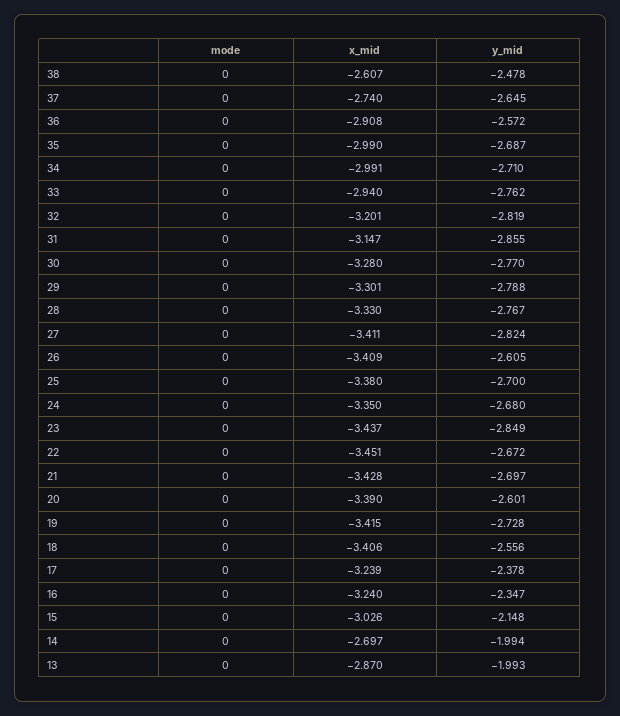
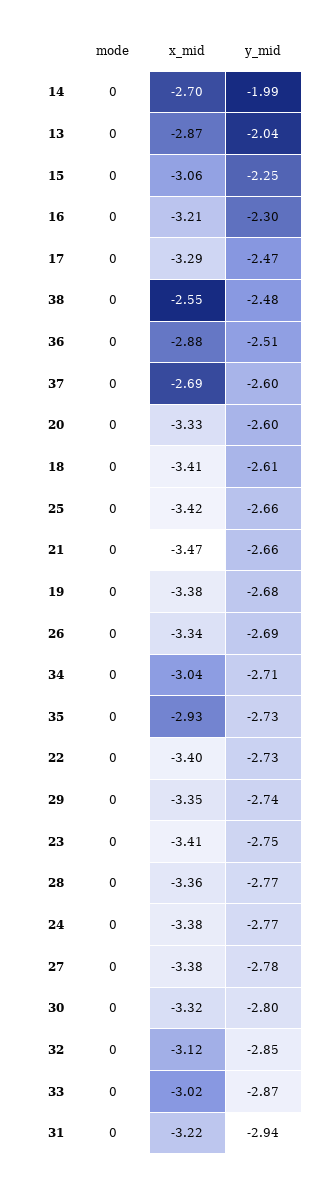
x_mid, 38: -2.607 -> -2.55
x_mid, 37: -2.74 -> -2.69
y_mid, 37: -2.645 -> -2.6
x_mid, 36: -2.908 -> -2.88
y_mid, 36: -2.572 -> -2.51
x_mid, 35: -2.99 -> -2.93
y_mid, 35: -2.687 -> -2.73
x_mid, 34: -2.991 -> -3.04
x_mid, 33: -2.94 -> -3.02
y_mid, 33: -2.762 -> -2.87
x_mid, 32: -3.201 -> -3.12
y_mid, 32: -2.819 -> -2.85
x_mid, 31: -3.147 -> -3.22
y_mid, 31: -2.855 -> -2.94
x_mid, 30: -3.28 -> -3.32
y_mid, 30: -2.77 -> -2.8
x_mid, 29: -3.301 -> -3.35
y_mid, 29: -2.788 -> -2.74
x_mid, 28: -3.33 -> -3.36
x_mid, 27: -3.411 -> -3.38
y_mid, 27: -2.824 -> -2.78
x_mid, 26: -3.409 -> -3.34
y_mid, 26: -2.605 -> -2.69
x_mid, 25: -3.38 -> -3.42
y_mid, 25: -2.7 -> -2.66
x_mid, 24: -3.35 -> -3.38
y_mid, 24: -2.68 -> -2.77
x_mid, 23: -3.437 -> -3.41
y_mid, 23: -2.849 -> -2.75
x_mid, 22: -3.451 -> -3.4
y_mid, 22: -2.672 -> -2.73
x_mid, 21: -3.428 -> -3.47
y_mid, 21: -2.697 -> -2.66
x_mid, 20: -3.39 -> -3.33
x_mid, 19: -3.415 -> -3.38
y_mid, 19: -2.728 -> -2.68
y_mid, 18: -2.556 -> -2.61
x_mid, 17: -3.239 -> -3.29
y_mid, 17: -2.378 -> -2.47
x_mid, 16: -3.24 -> -3.21
y_mid, 16: -2.347 -> -2.3
x_mid, 15: -3.026 -> -3.06
y_mid, 15: -2.148 -> -2.25
y_mid, 13: -1.993 -> -2.04

